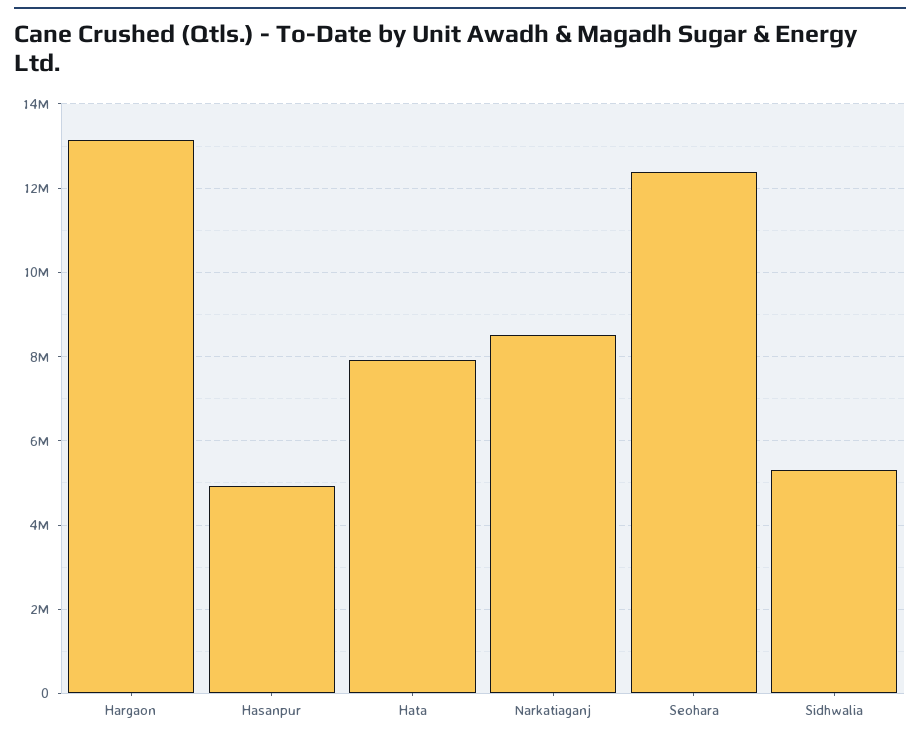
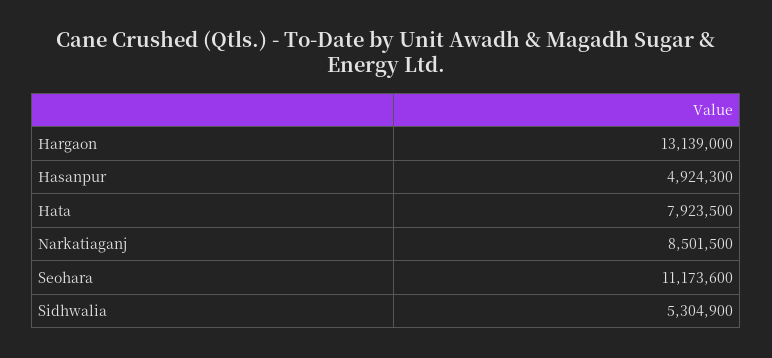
Seohara: 12400000 -> 11173600

